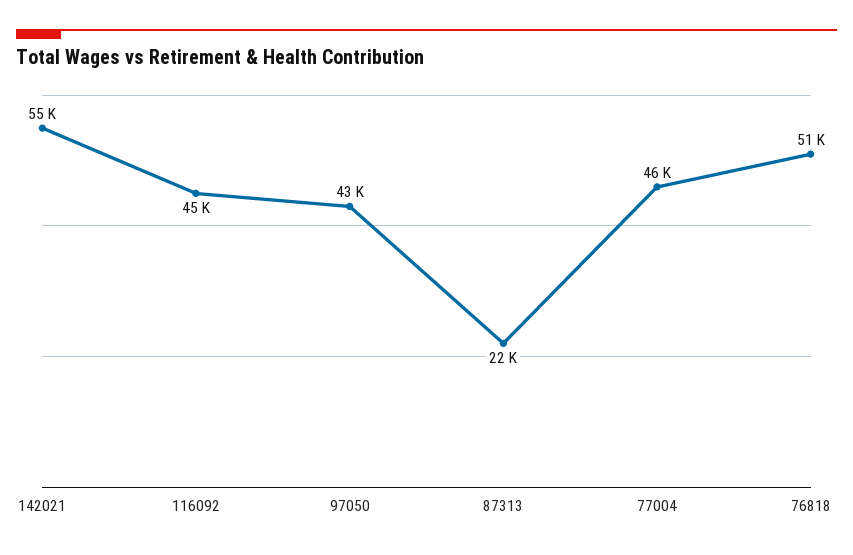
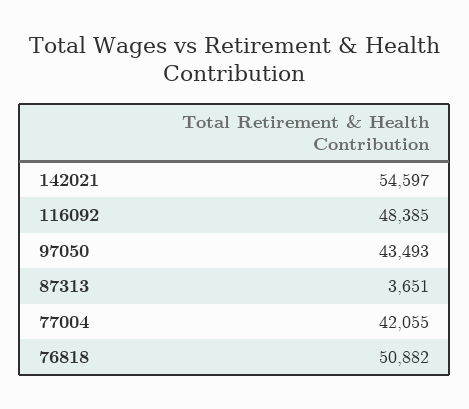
116092: 45000 -> 48385
87313: 22000 -> 3651
77004: 46000 -> 42055

